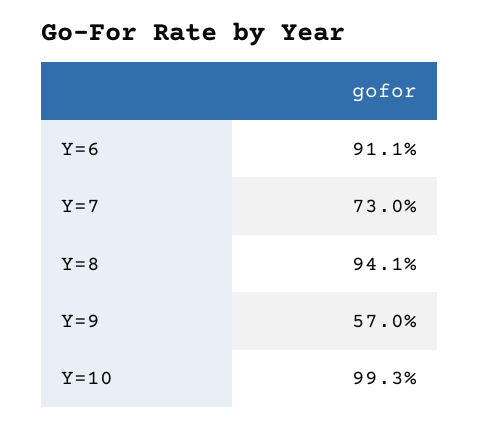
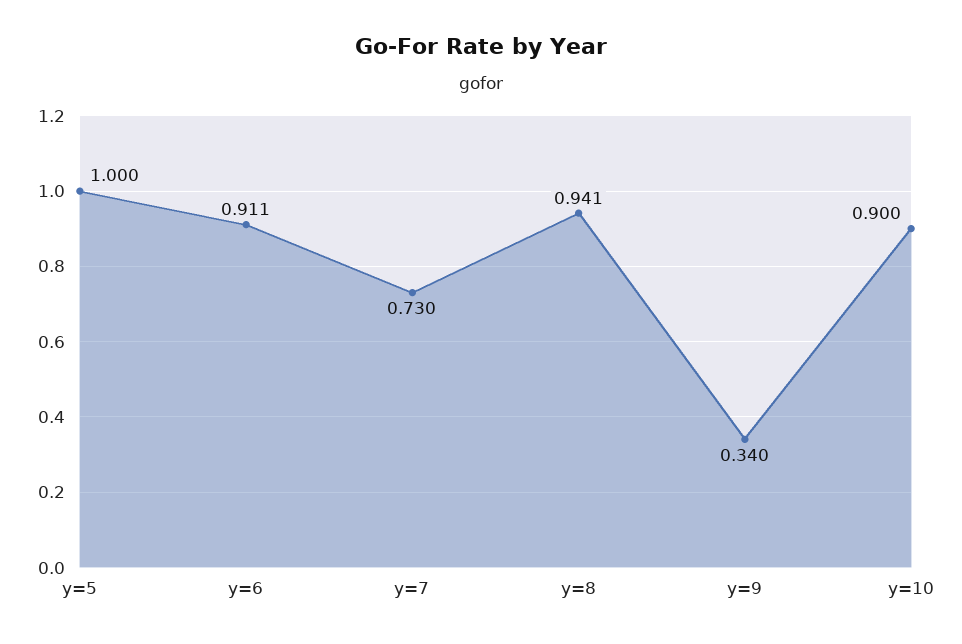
Y=9: 0.57 -> 0.34
Y=10: 0.993 -> 0.9
y=5: none -> 1

